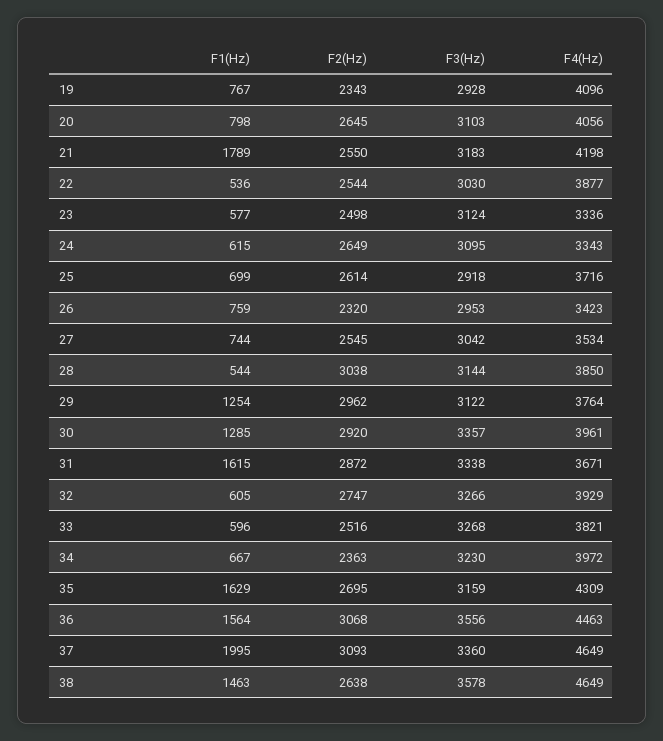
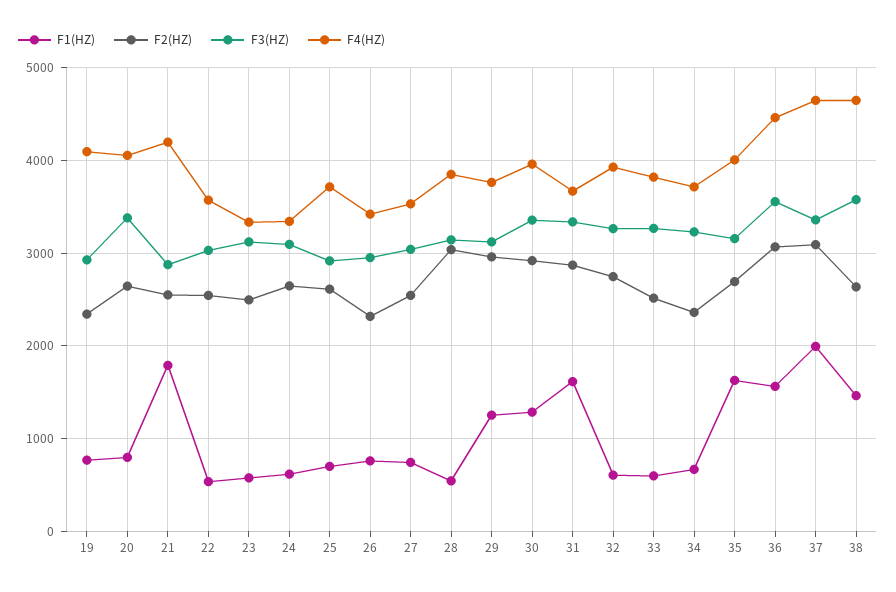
F3(Hz), 20: 3103 -> 3400
F3(Hz), 21: 3183 -> 2900
F4(Hz), 22: 3877 -> 3600
F4(Hz), 34: 3972 -> 3700
F4(Hz), 35: 4309 -> 4000

